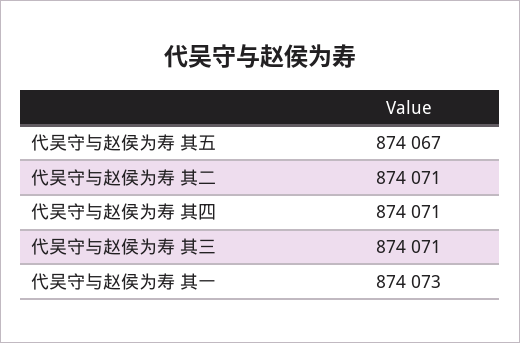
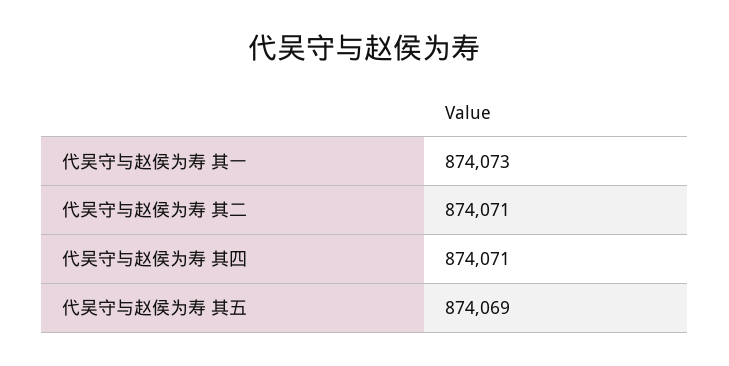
代吴守与赵侯为寿 其五: 874067 -> 874069
代吴守与赵侯为寿 其三: 874071 -> none

